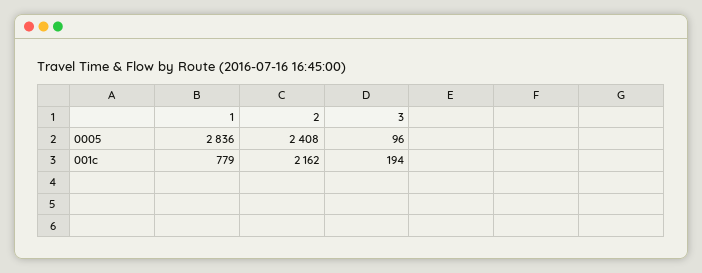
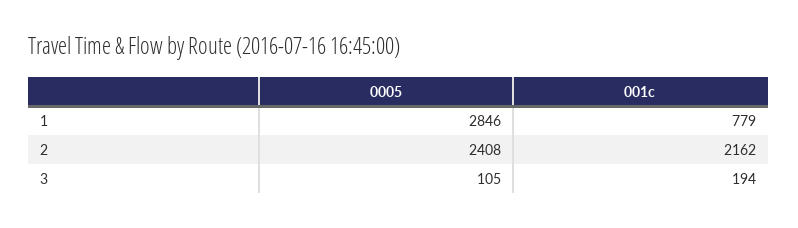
1, 0005: 2836 -> 2846
3, 0005: 96 -> 105

